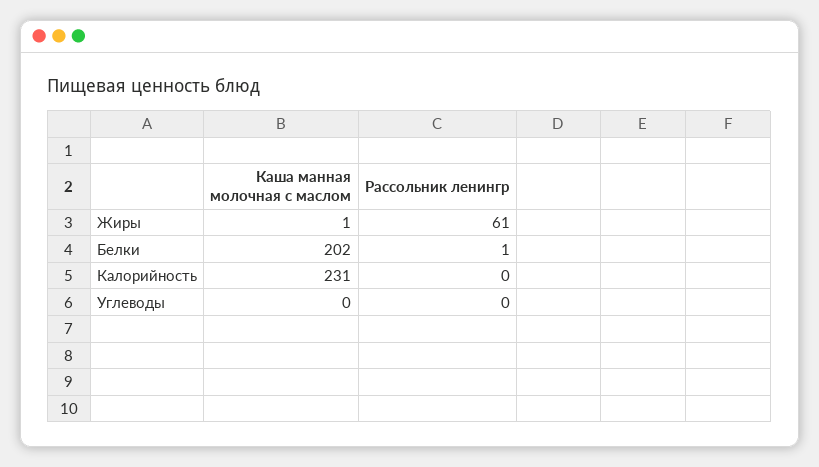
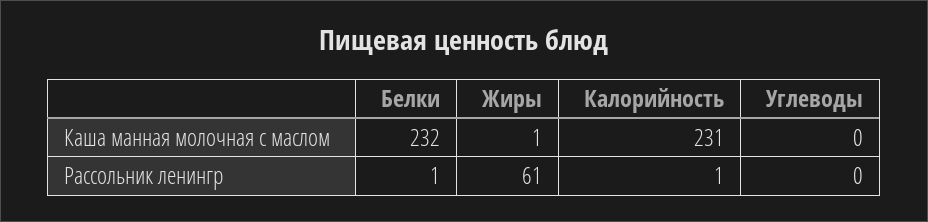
Каша манная молочная с маслом, Белки: 202 -> 232
Рассольник ленингр, Калорийность: 0 -> 1

